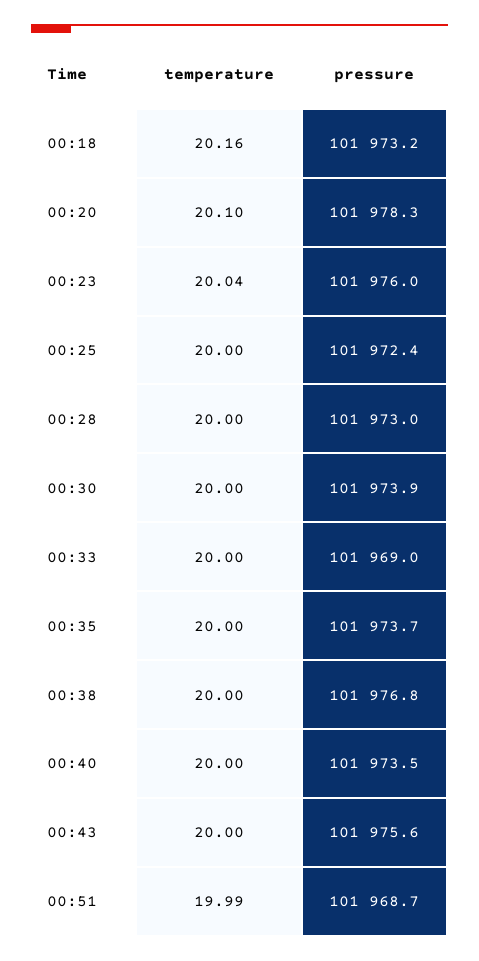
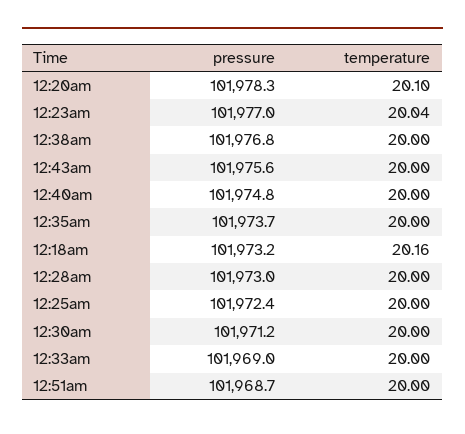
pressure, 00:23: 101976 -> 101977
pressure, 00:30: 101973.9 -> 101971.2
pressure, 00:40: 101973.5 -> 101974.8
temperature, 00:51: 19.99 -> 20

